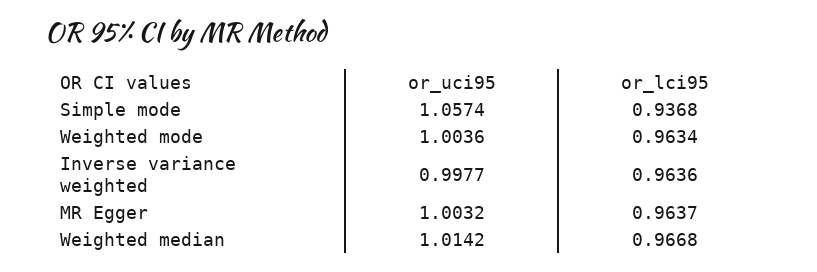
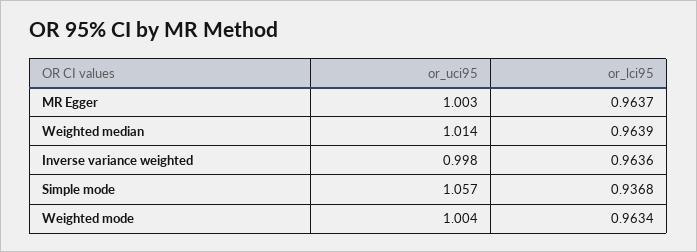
or_lci95, Weighted median: 0.9668 -> 0.9639

